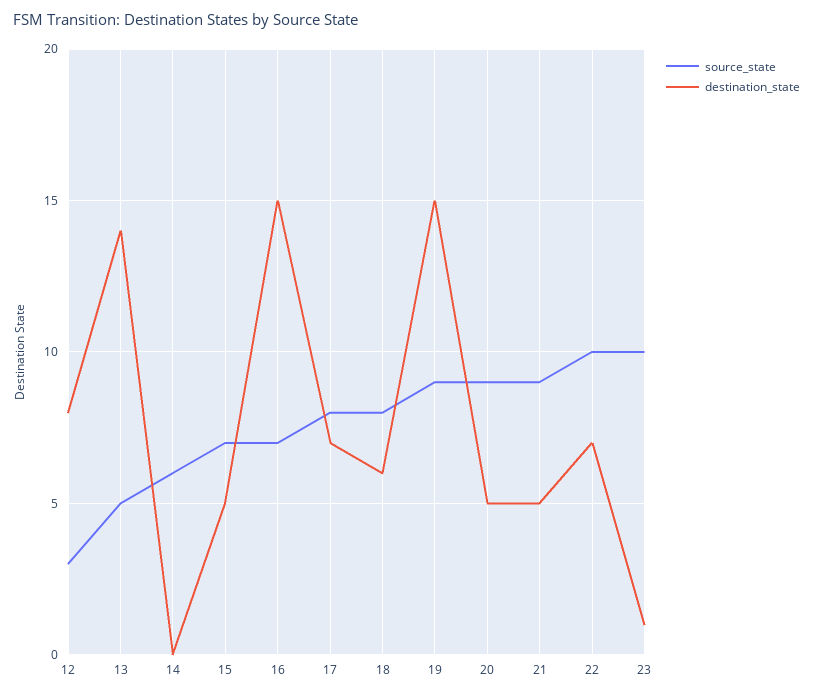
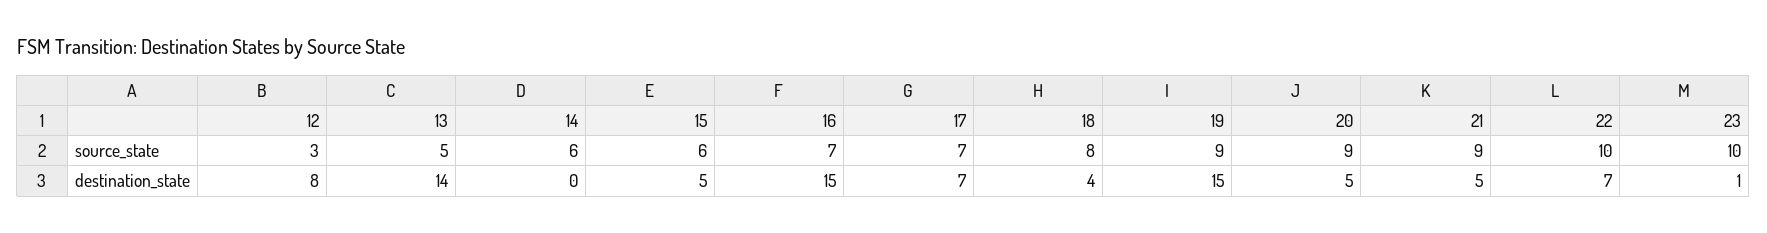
source_state, 15: 7 -> 6
source_state, 17: 8 -> 7
destination_state, 18: 6 -> 4

